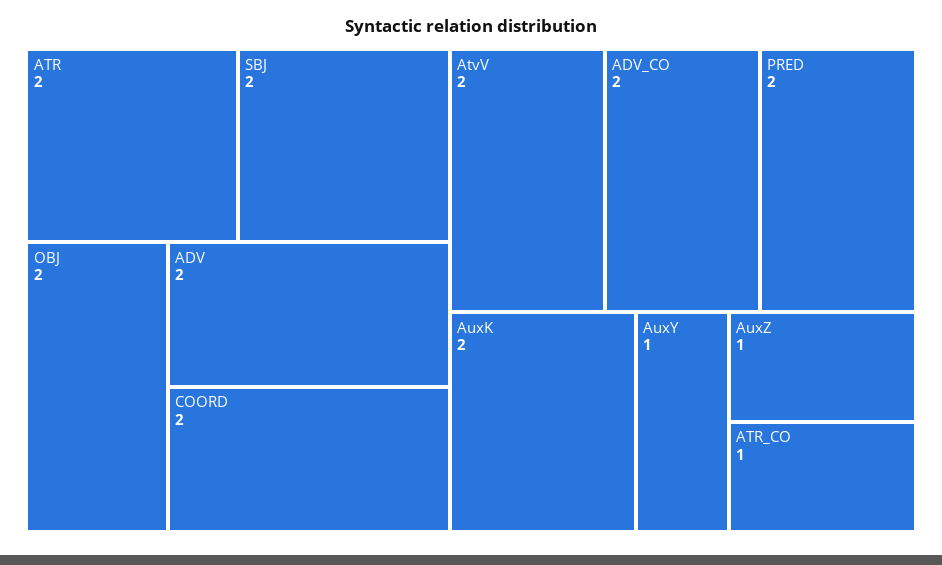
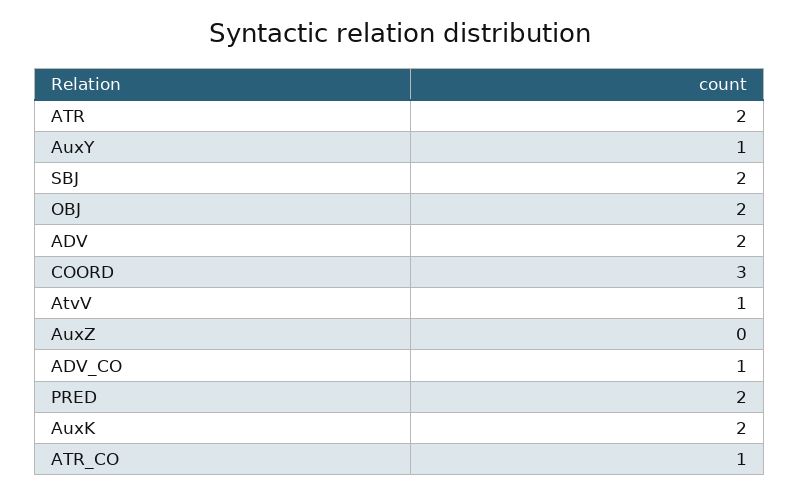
COORD: 2 -> 3
AtvV: 2 -> 1
ADV_CO: 2 -> 1
AuxZ: 1 -> 0

